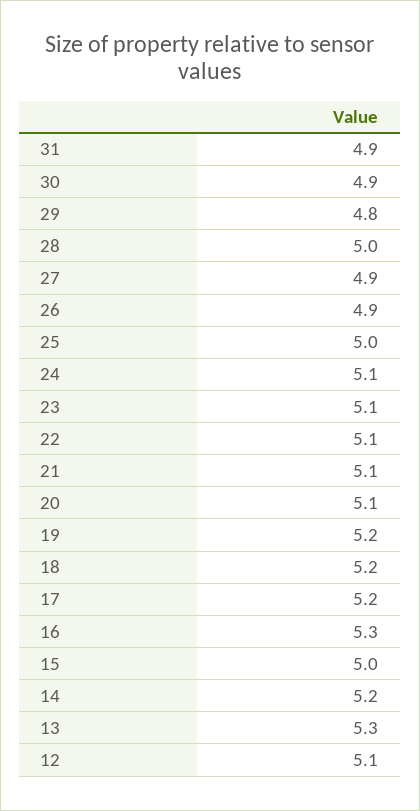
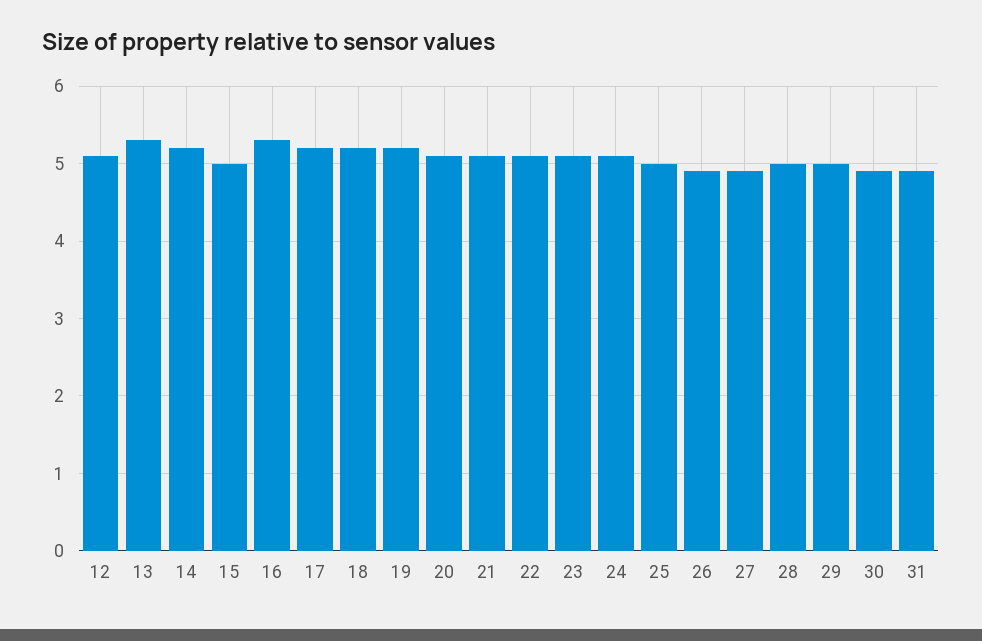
29: 4.8 -> 5

